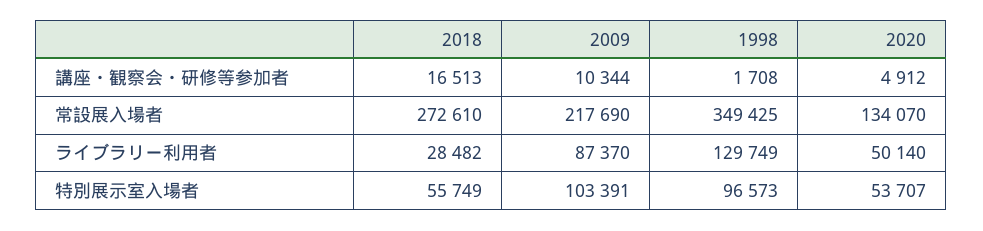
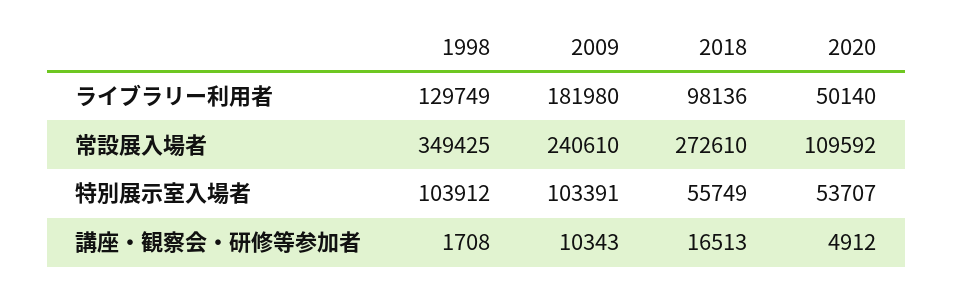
2009, 講座・観察会・研修等参加者: 10344 -> 10343
2009, 常設展入場者: 217690 -> 240610
2020, 常設展入場者: 134070 -> 109592
2018, ライブラリー利用者: 28482 -> 98136
2009, ライブラリー利用者: 87370 -> 181980
1998, 特別展示室入場者: 96573 -> 103912

